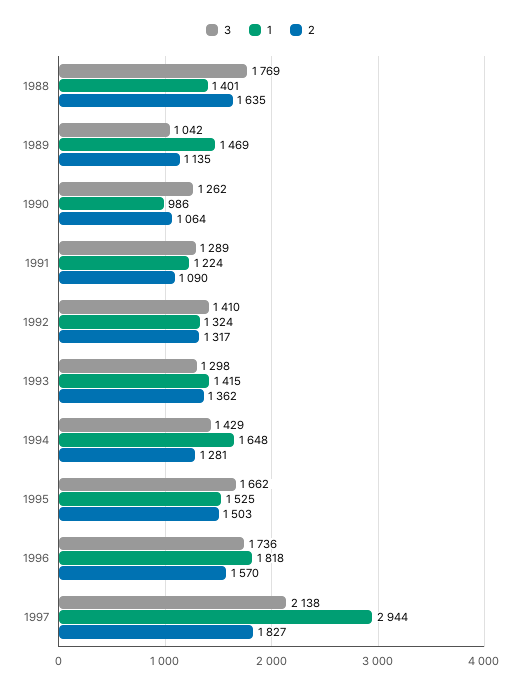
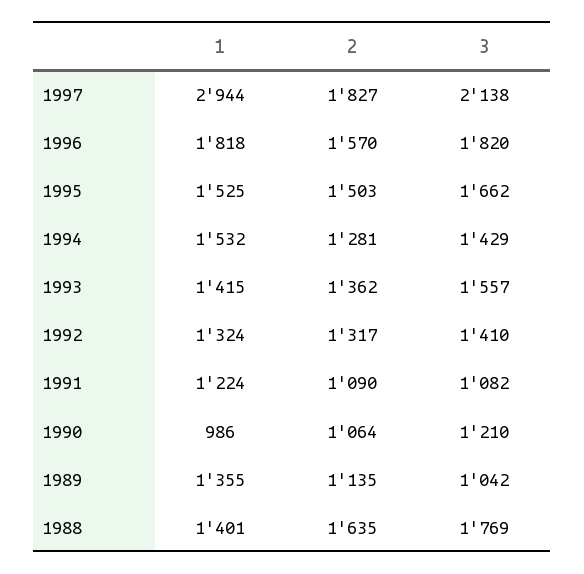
1, 1989: 1469 -> 1355
3, 1990: 1262 -> 1210
3, 1991: 1289 -> 1082
3, 1993: 1298 -> 1557
1, 1994: 1648 -> 1532
3, 1996: 1736 -> 1820

